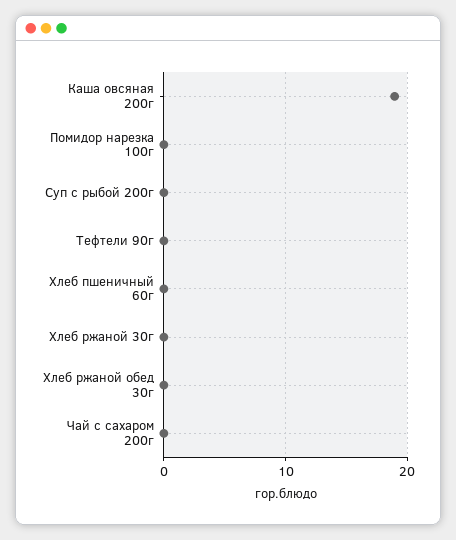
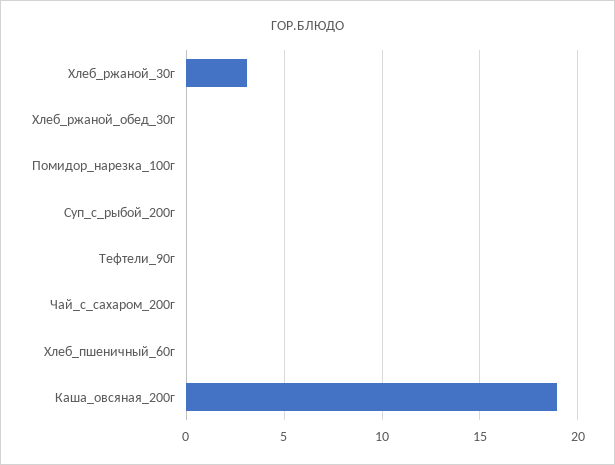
Хлеб ржаной 30г: 0 -> 3

